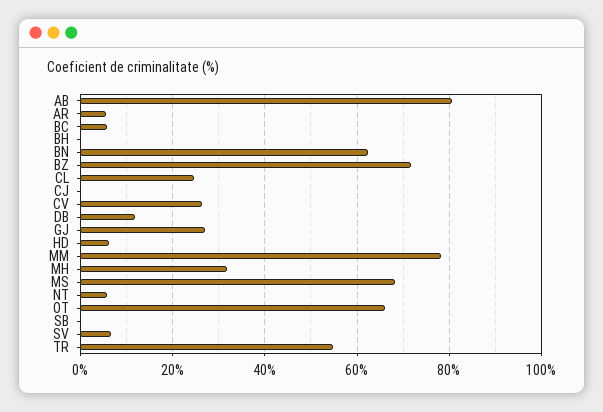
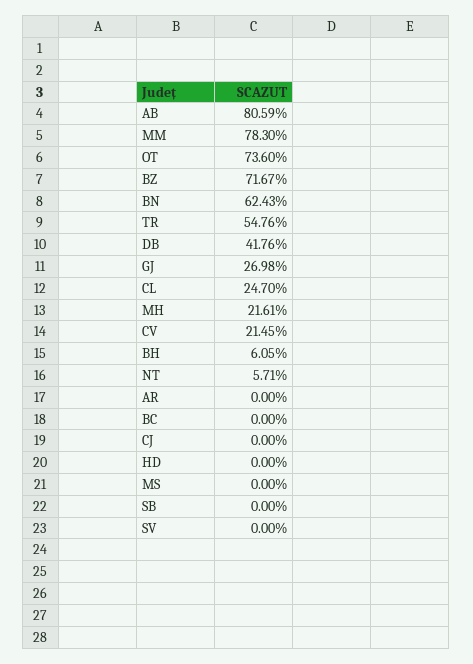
AR: 6 -> 0
BC: 6 -> 0
BH: 0 -> 6.05
CV: 26 -> 21.45
DB: 12 -> 41.76
HD: 6 -> 0
MH: 32 -> 21.61
MS: 68 -> 0
OT: 66 -> 73.6
SV: 6 -> 0

